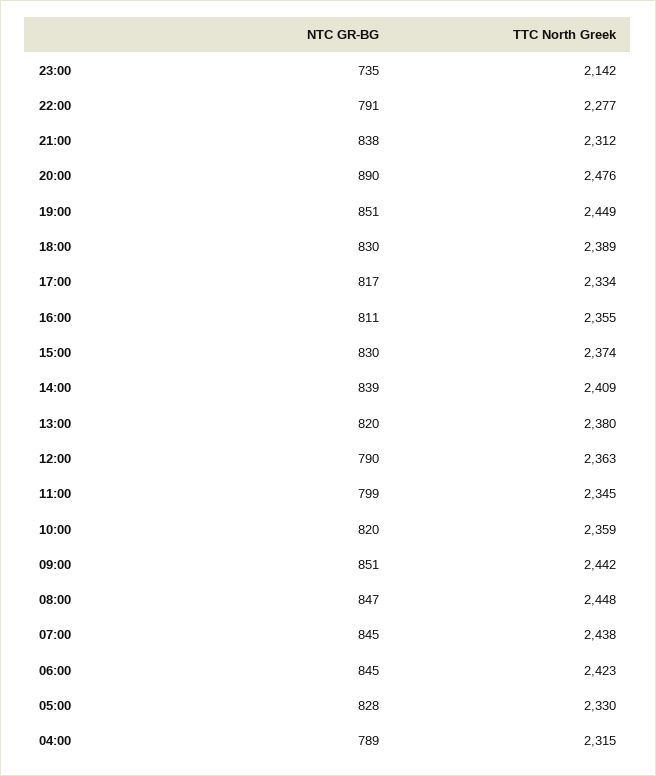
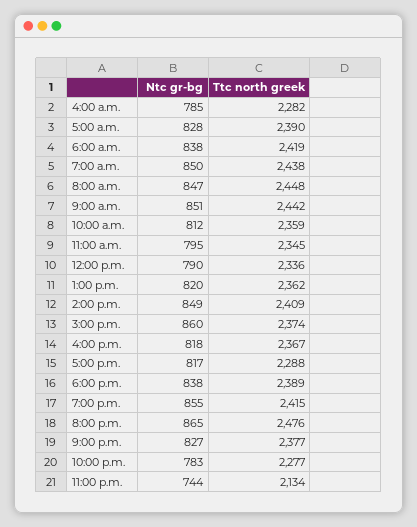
NTC GR-BG, 23:00: 735 -> 744
TTC North Greek, 23:00: 2142 -> 2134
NTC GR-BG, 22:00: 791 -> 783
NTC GR-BG, 21:00: 838 -> 827
TTC North Greek, 21:00: 2312 -> 2377
NTC GR-BG, 20:00: 890 -> 865
NTC GR-BG, 19:00: 851 -> 855
TTC North Greek, 19:00: 2449 -> 2415
NTC GR-BG, 18:00: 830 -> 838
TTC North Greek, 17:00: 2334 -> 2288
NTC GR-BG, 16:00: 811 -> 818
TTC North Greek, 16:00: 2355 -> 2367
NTC GR-BG, 15:00: 830 -> 860
NTC GR-BG, 14:00: 839 -> 849
TTC North Greek, 13:00: 2380 -> 2362
TTC North Greek, 12:00: 2363 -> 2336
NTC GR-BG, 11:00: 799 -> 795
NTC GR-BG, 10:00: 820 -> 812
NTC GR-BG, 07:00: 845 -> 850
NTC GR-BG, 06:00: 845 -> 838
TTC North Greek, 06:00: 2423 -> 2419
TTC North Greek, 05:00: 2330 -> 2390
NTC GR-BG, 04:00: 789 -> 785
TTC North Greek, 04:00: 2315 -> 2282

